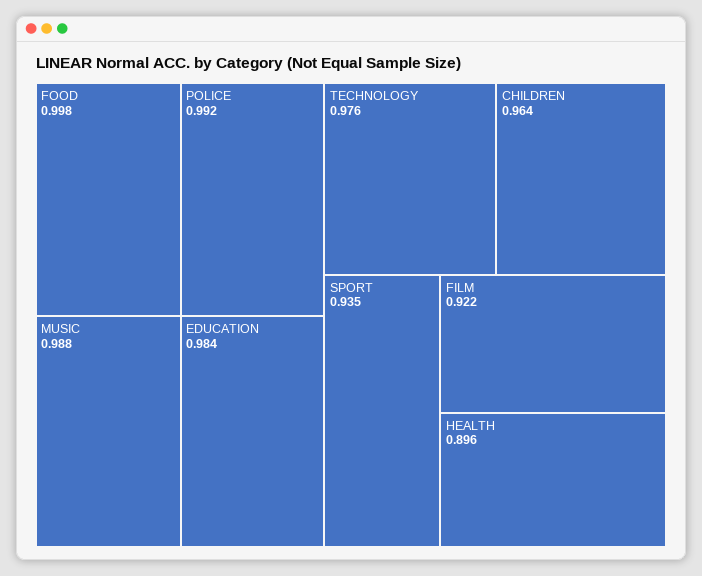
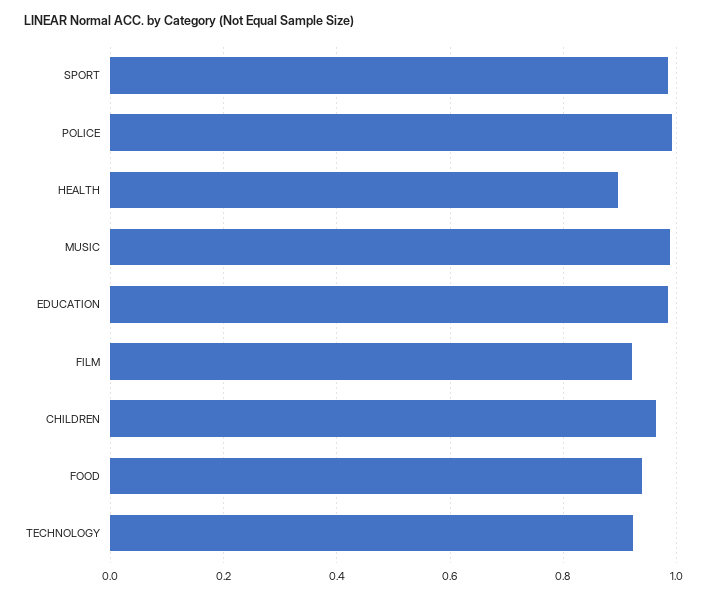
FOOD: 0.998 -> 0.94
TECHNOLOGY: 0.976 -> 0.92
SPORT: 0.935 -> 0.98

